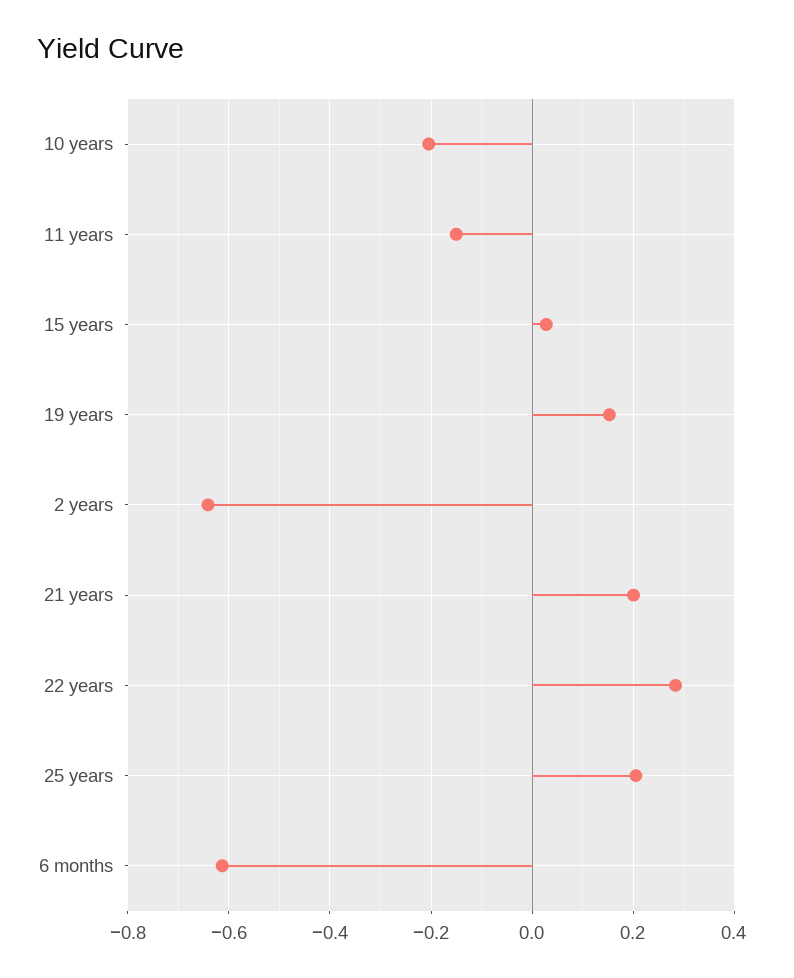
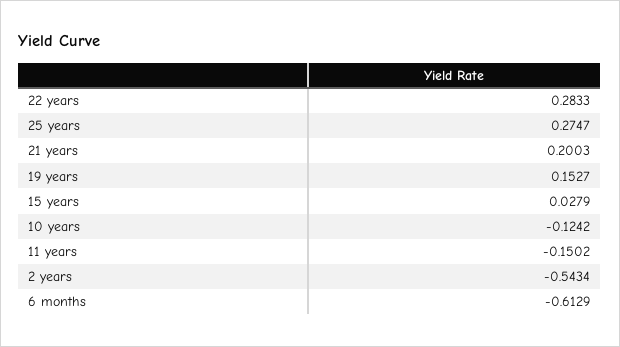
10 years: -0.2 -> -0.1242
2 years: -0.64 -> -0.5434
25 years: 0.2 -> 0.2747

